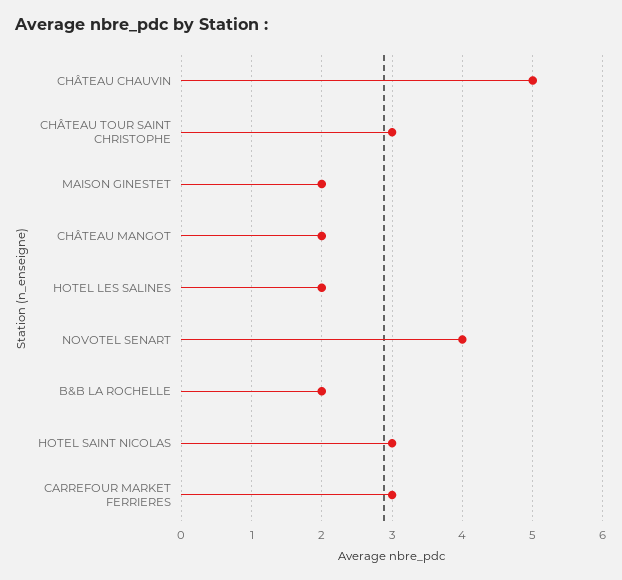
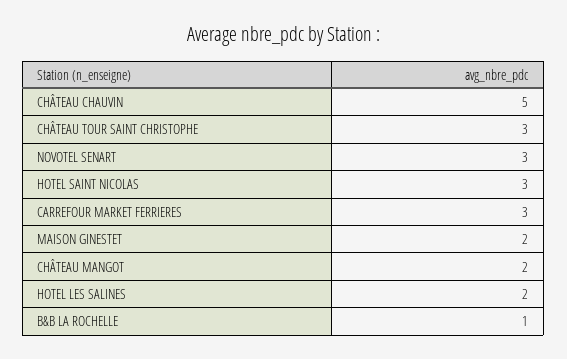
NOVOTEL SENART: 4 -> 3
B&B LA ROCHELLE: 2 -> 1

